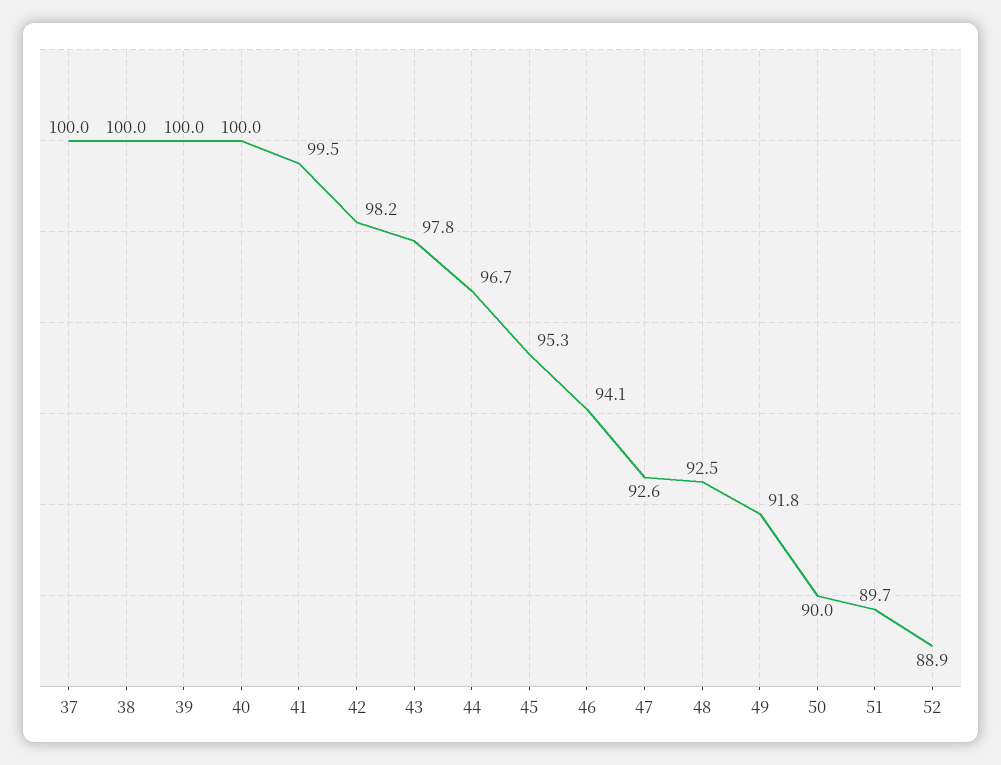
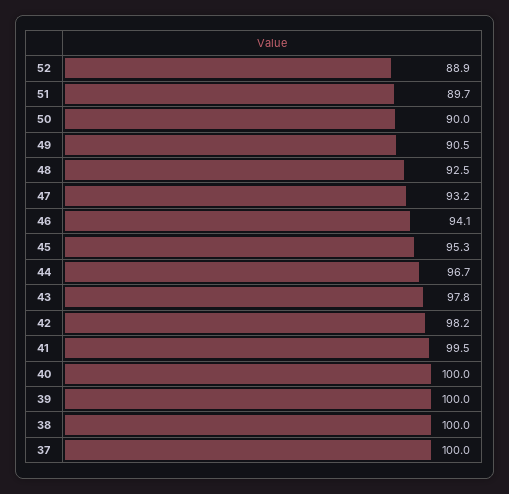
47: 92.6 -> 93.2
49: 91.8 -> 90.5

